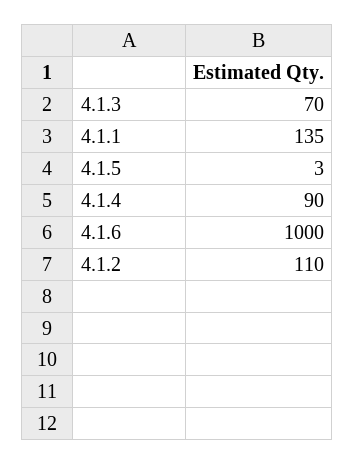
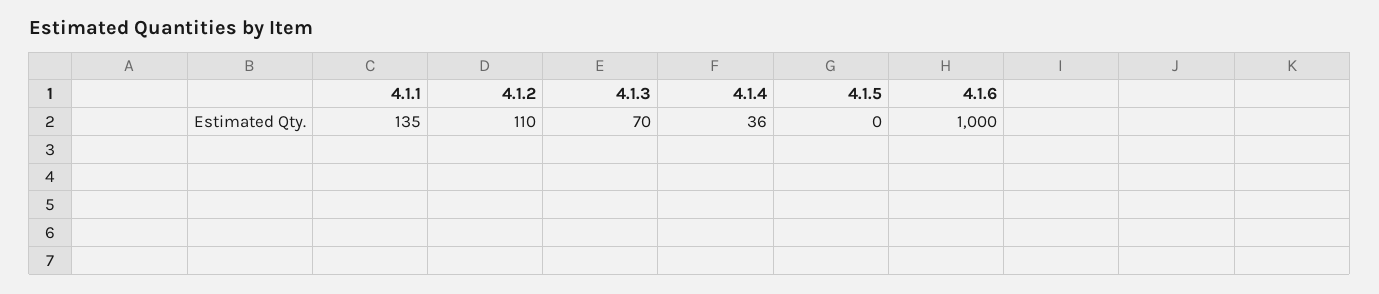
4.1.5: 3 -> 0
4.1.4: 90 -> 36

